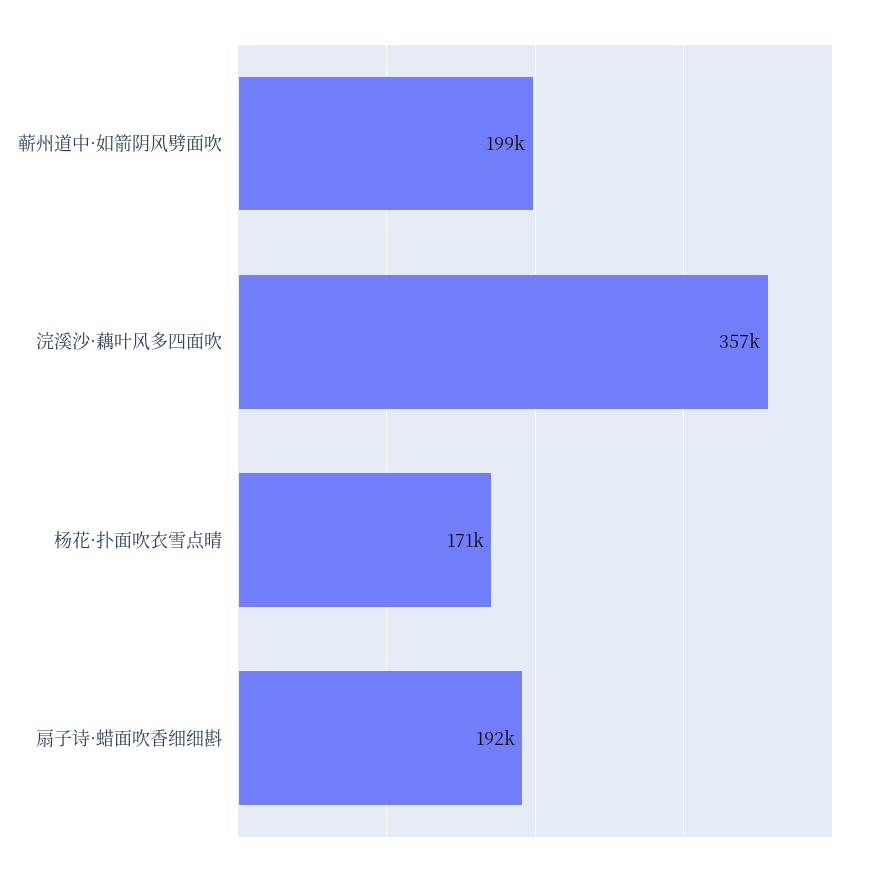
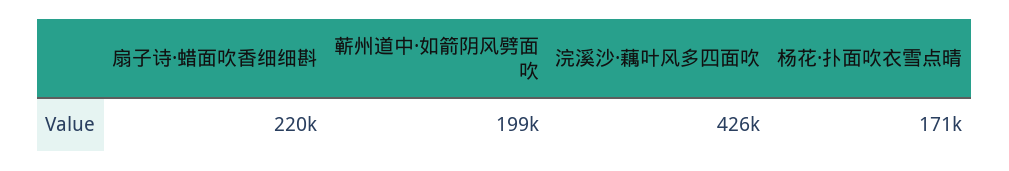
浣溪沙·藕叶风多四面吹: 357000 -> 426000
扇子诗·蜡面吹香细细斟: 192000 -> 220000

